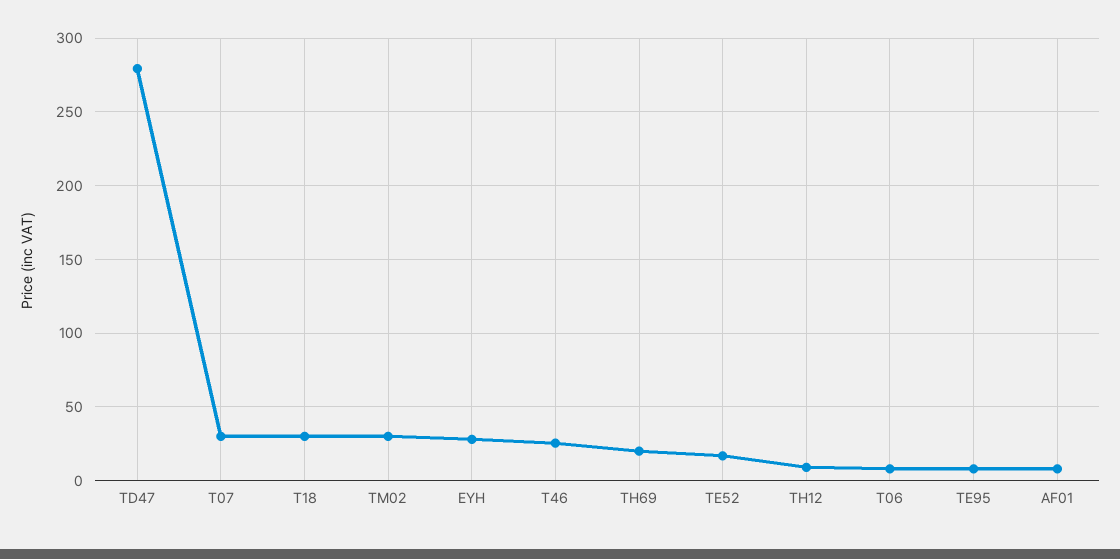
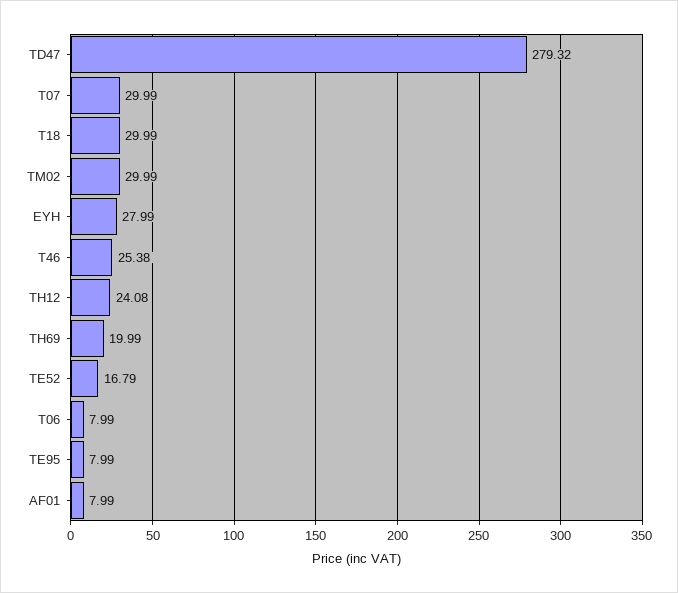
TH12: 10 -> 24.08

